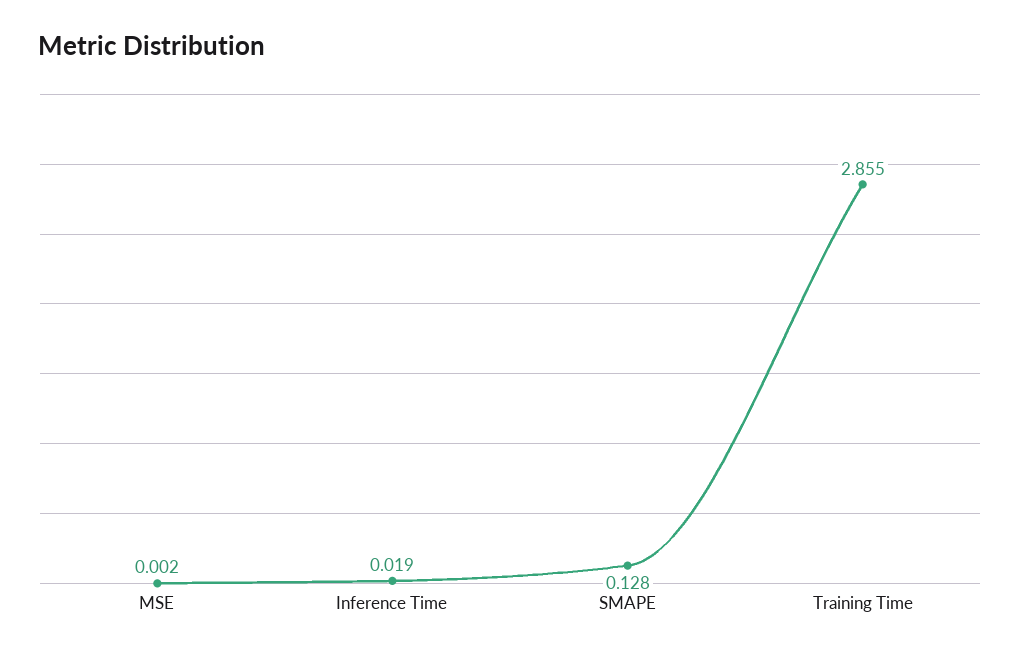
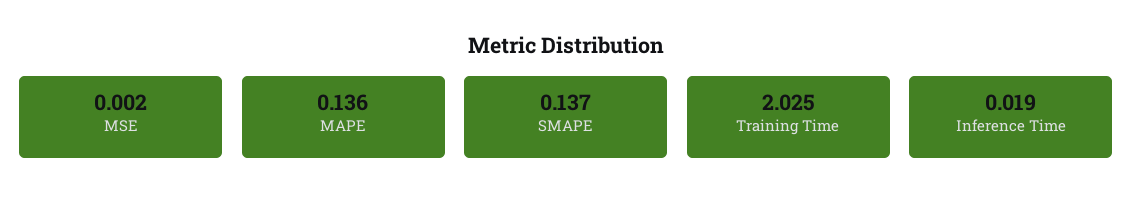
SMAPE: 0.128 -> 0.137
Training Time: 2.855 -> 2.025
MAPE: none -> 0.136

